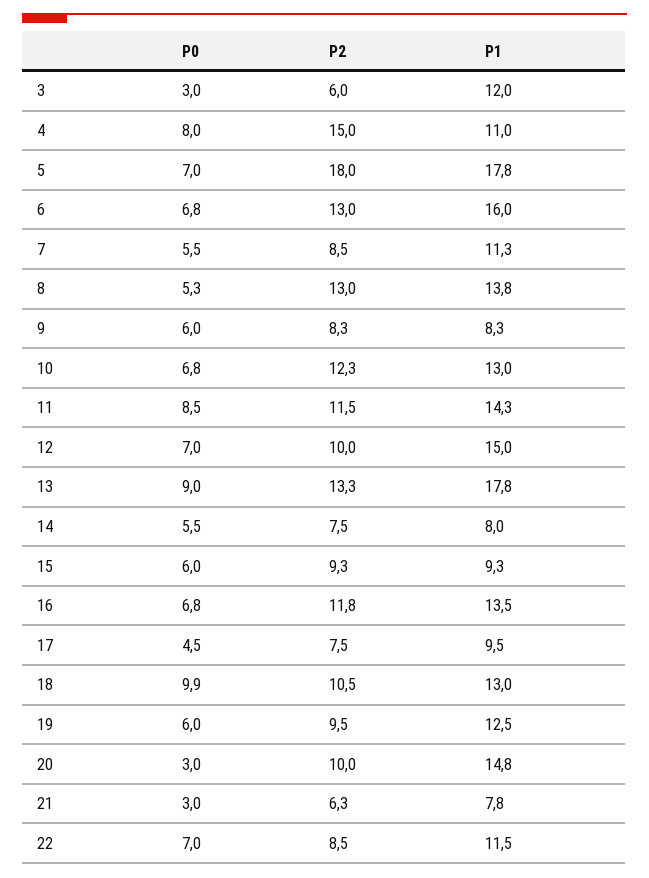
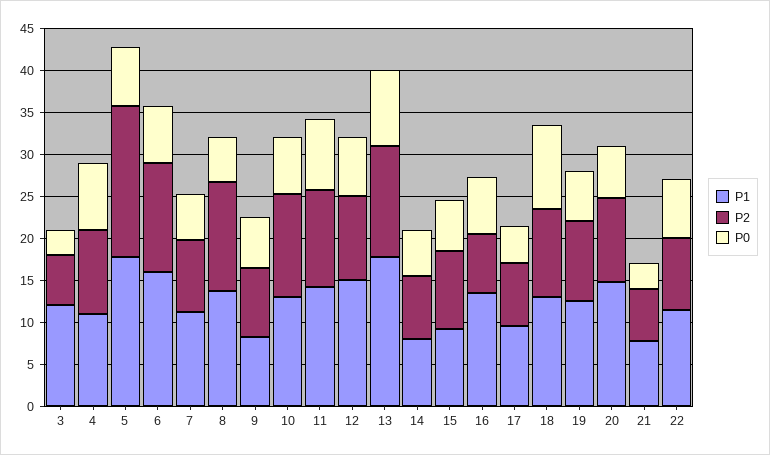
P2, 4: 15 -> 10
P2, 16: 11.8 -> 7
P0, 20: 3 -> 6

